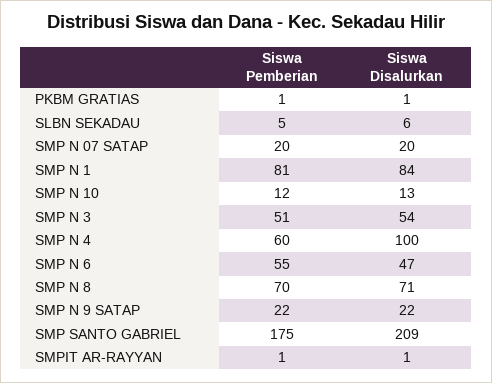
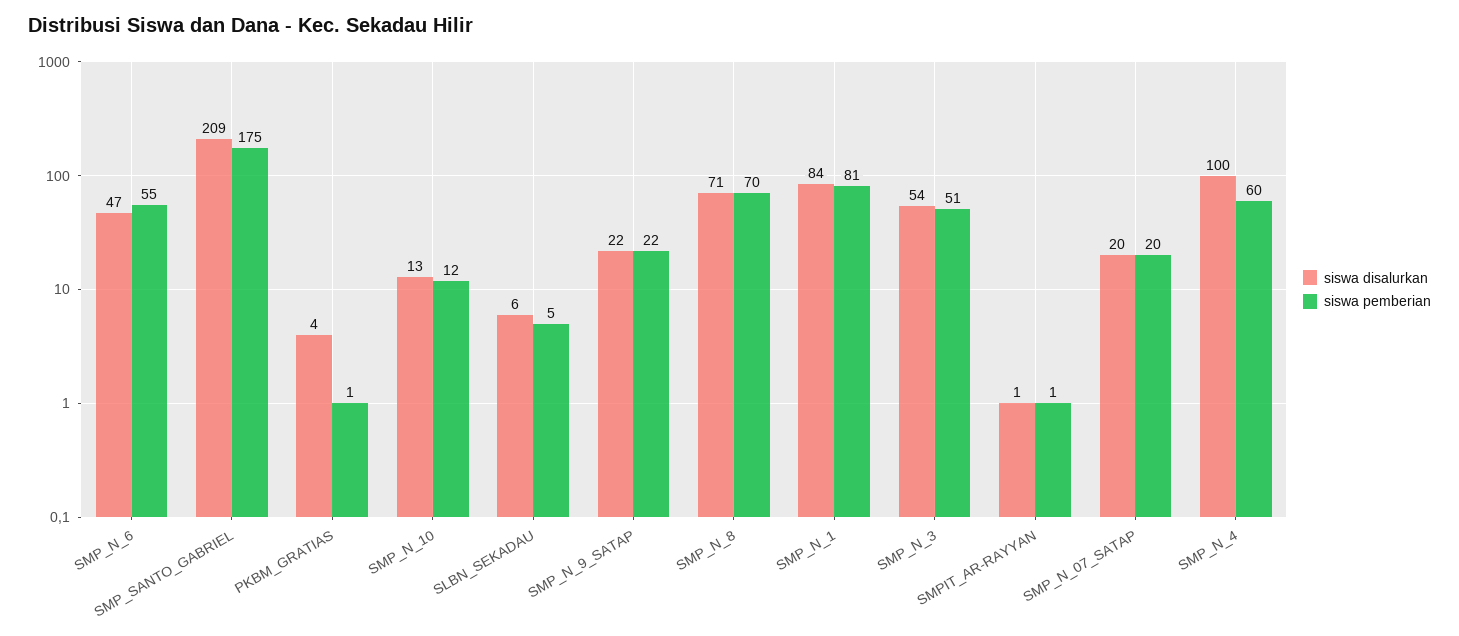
Siswa Disalurkan, PKBM GRATIAS: 1 -> 4

